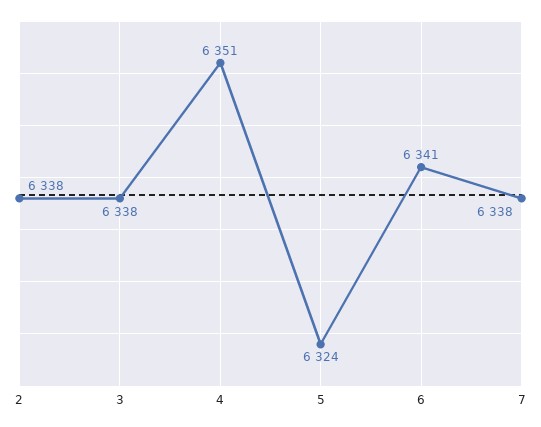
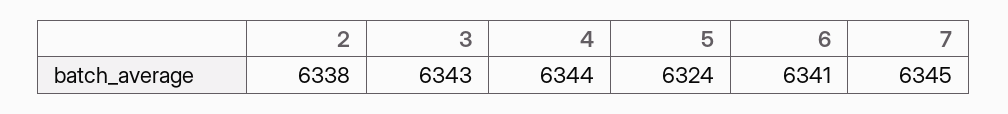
3: 6338 -> 6343
4: 6351 -> 6344
7: 6338 -> 6345

